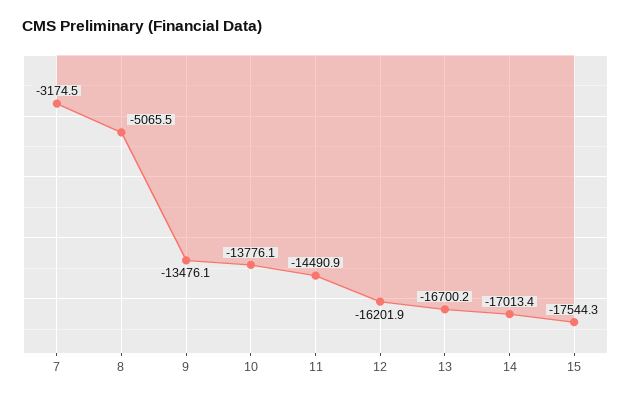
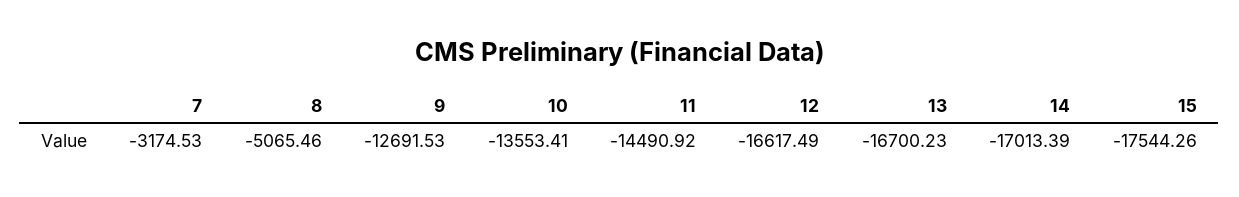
9: -13476.1 -> -12691.53
10: -13776.1 -> -13553.41
12: -16201.9 -> -16617.49

